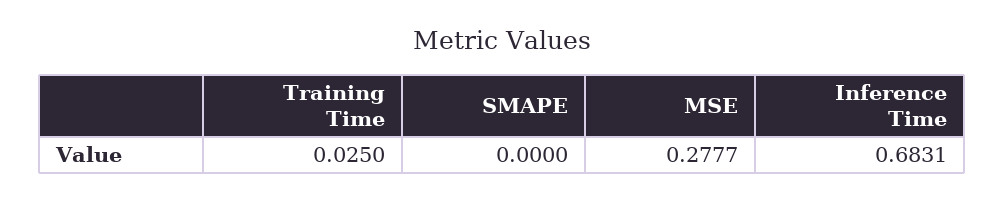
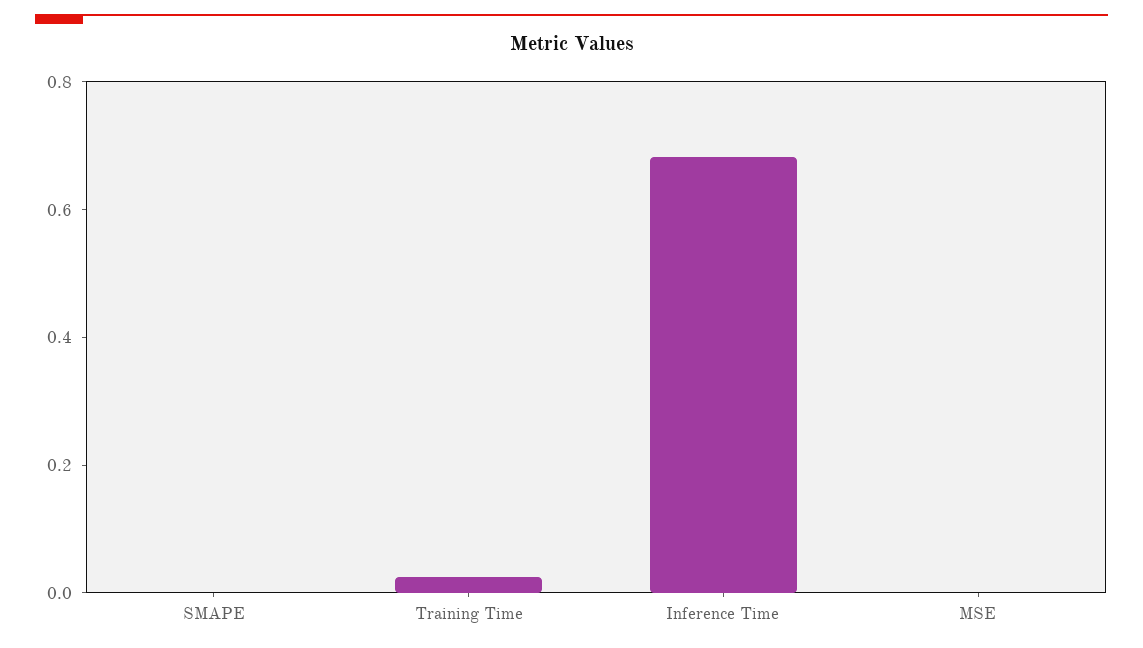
MSE: 0.2777 -> 0

